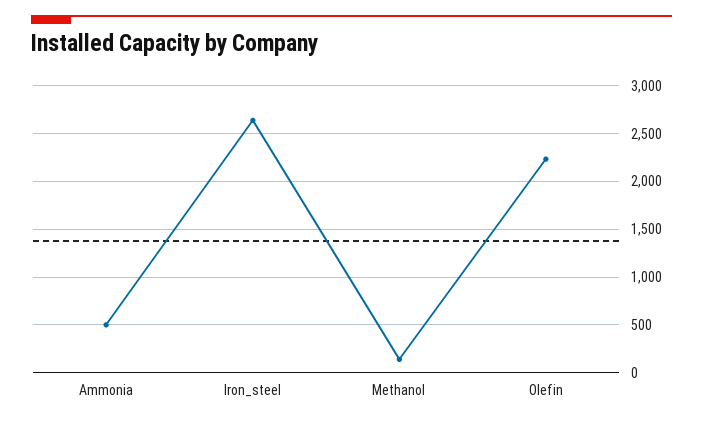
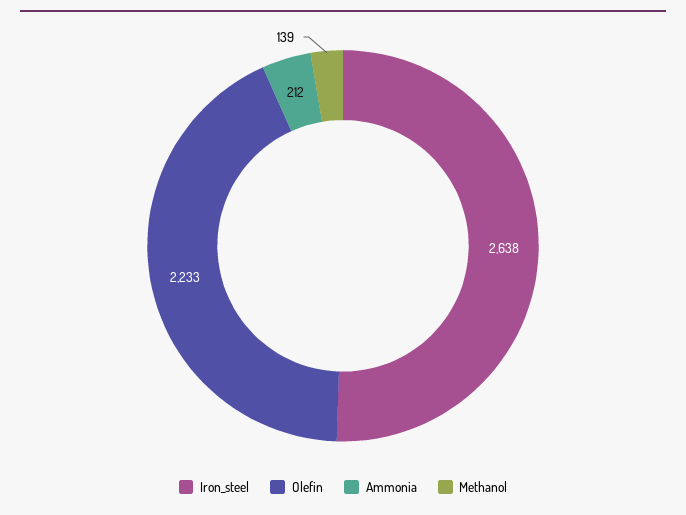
Ammonia: 500 -> 212

